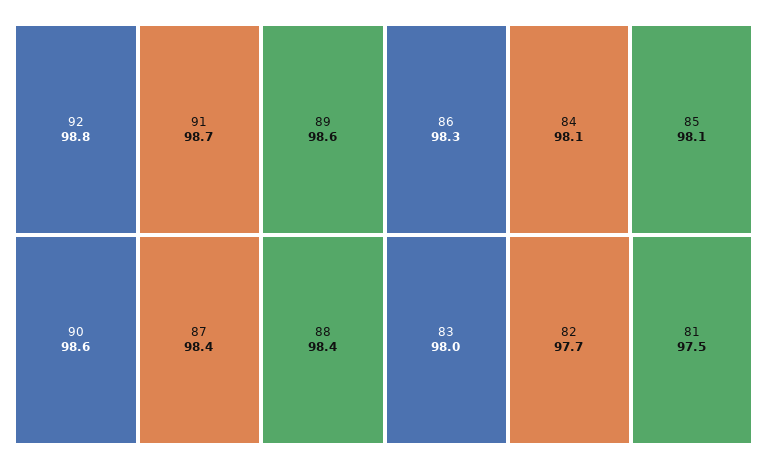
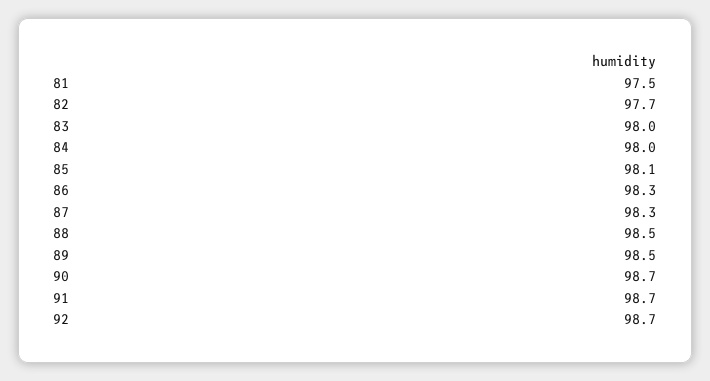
92: 98.8 -> 98.7
89: 98.6 -> 98.5
90: 98.6 -> 98.7
87: 98.4 -> 98.3
88: 98.4 -> 98.5
84: 98.1 -> 98

